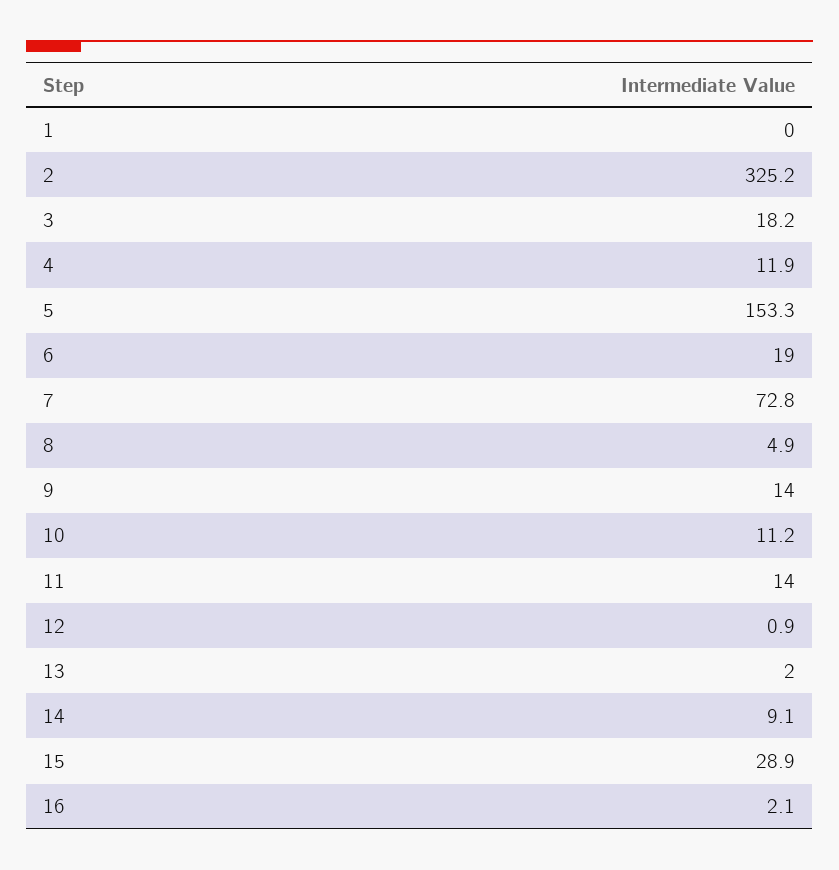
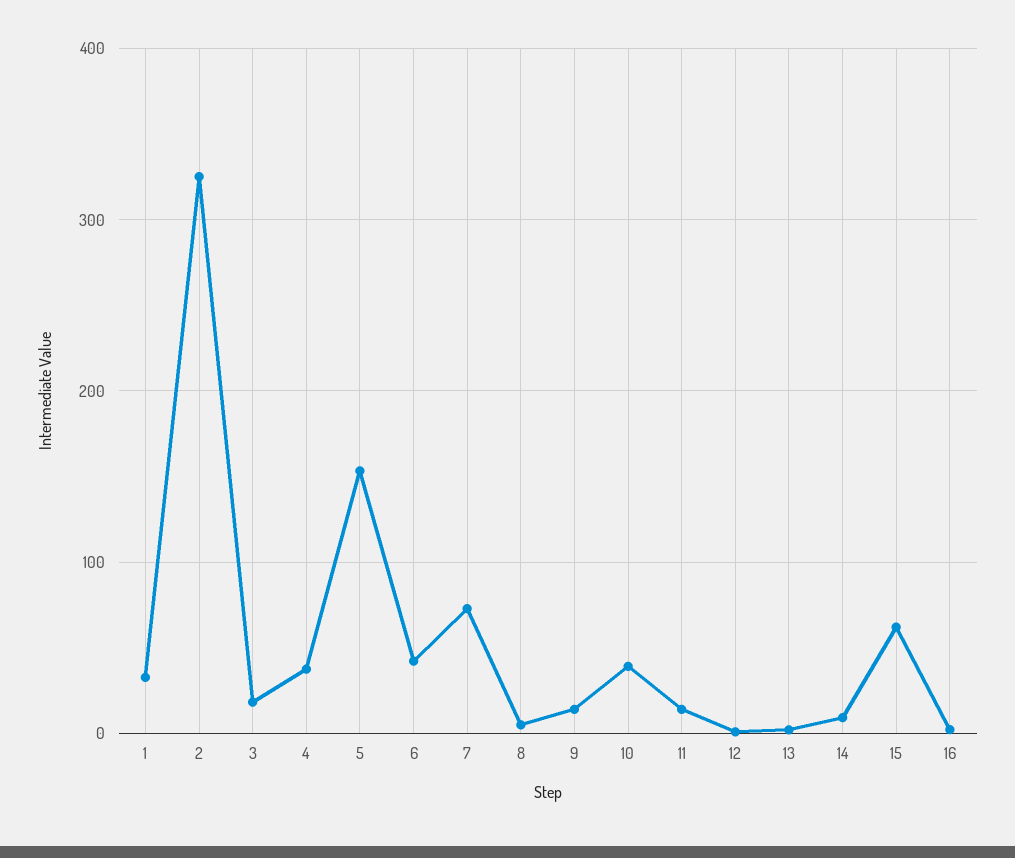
1: 0 -> 30
4: 11.9 -> 40
6: 19 -> 40
10: 11.2 -> 40
15: 28.9 -> 60

